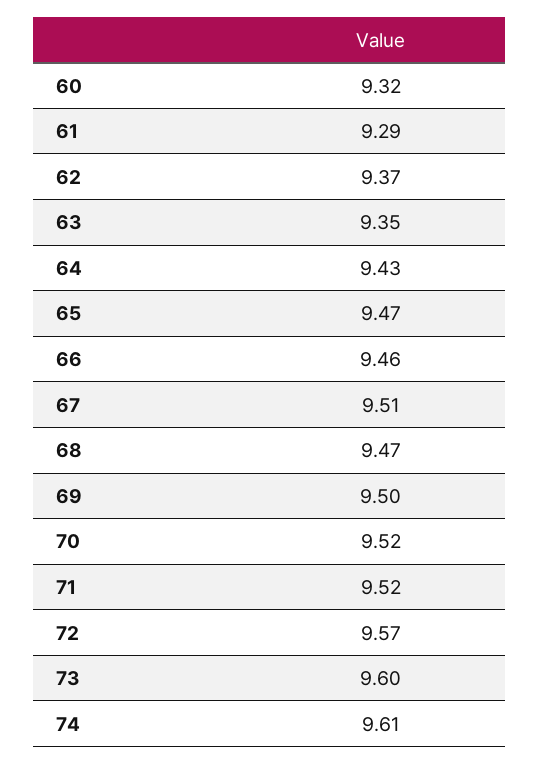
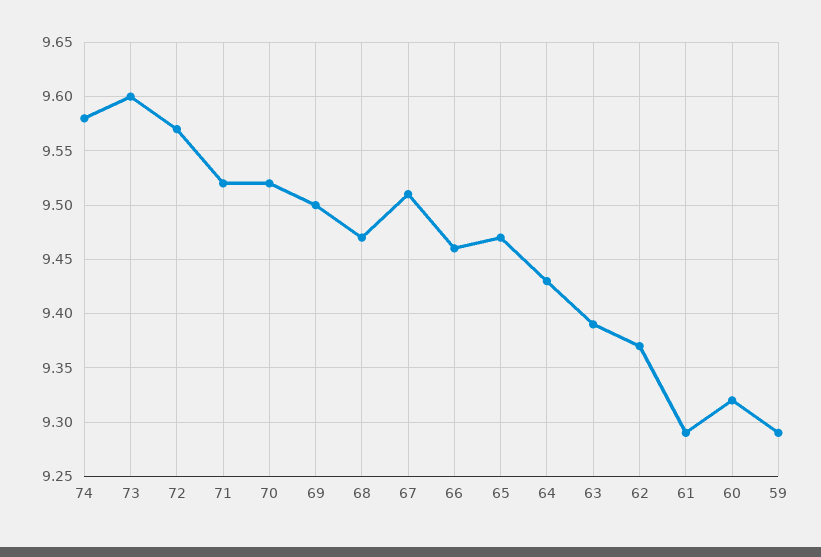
63: 9.35 -> 9.39
74: 9.61 -> 9.58
59: none -> 9.29

